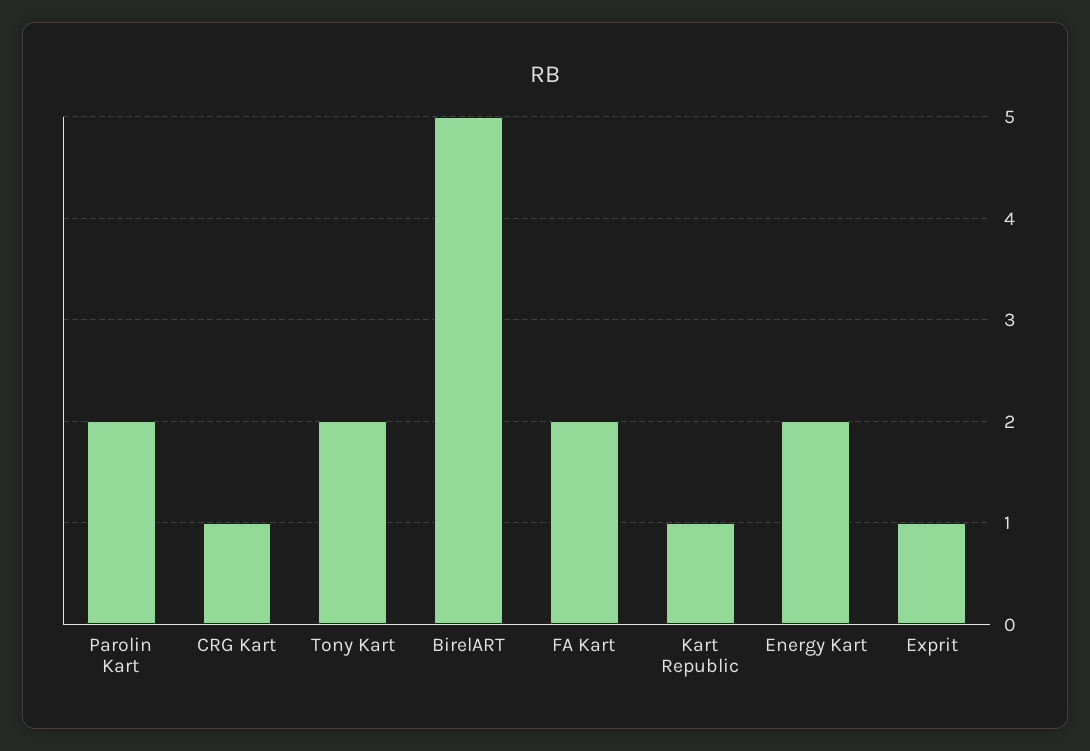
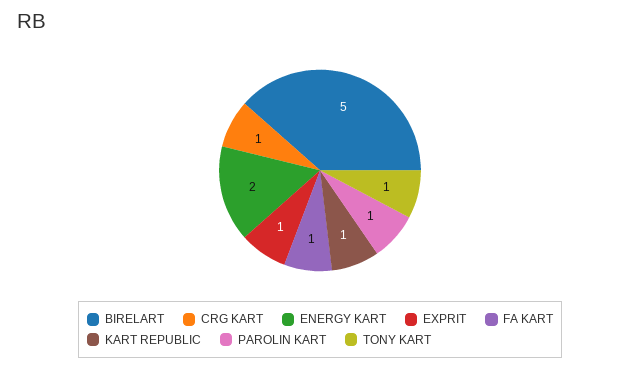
Parolin Kart: 2 -> 1
Tony Kart: 2 -> 1
FA Kart: 2 -> 1

